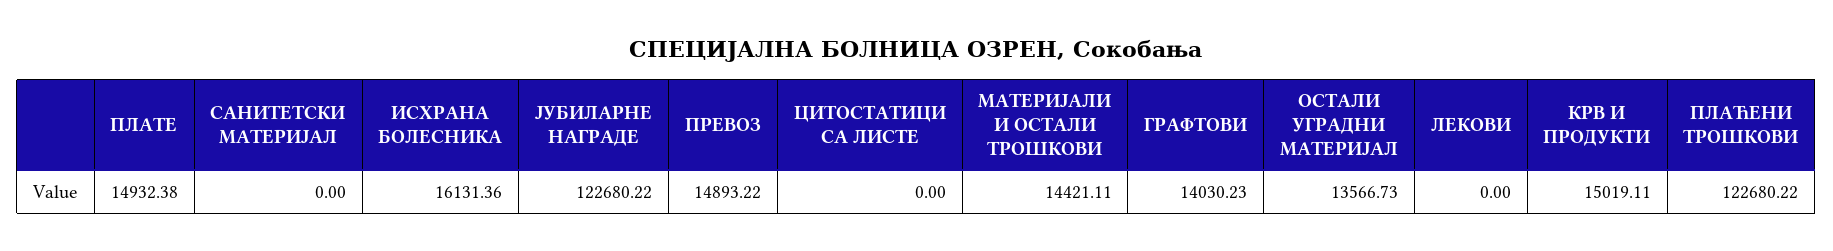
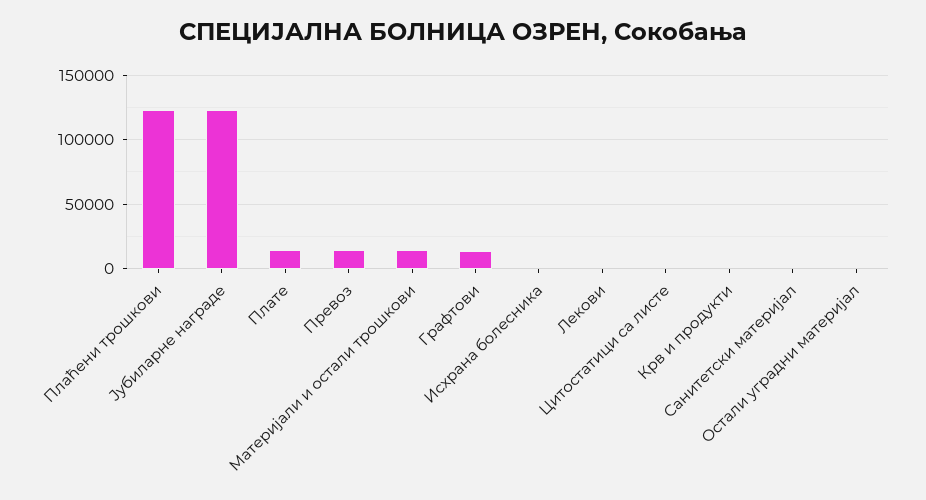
ИСХРАНА БОЛЕСНИКА: 16131.36 -> 0
ОСТАЛИ УГРАДНИ МАТЕРИЈАЛ: 13566.73 -> 0
КРВ И ПРОДУКТИ: 15019.11 -> 0

